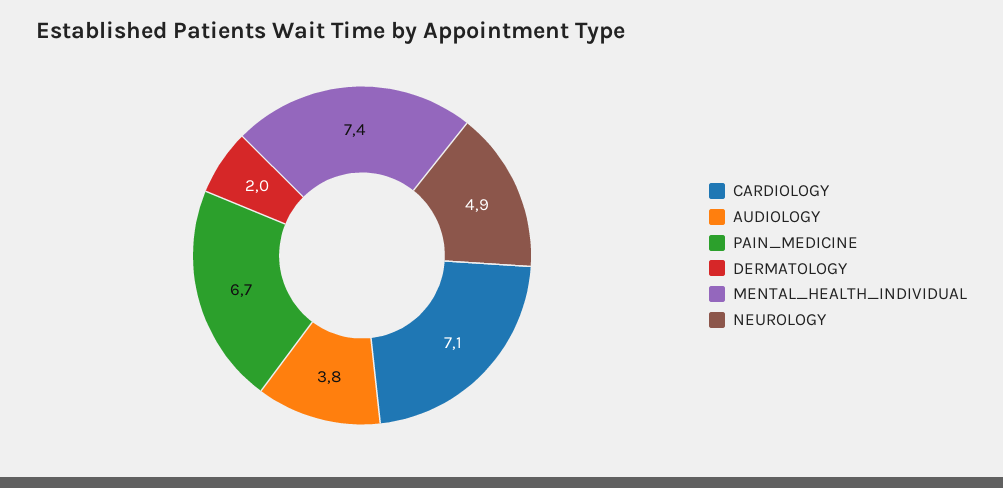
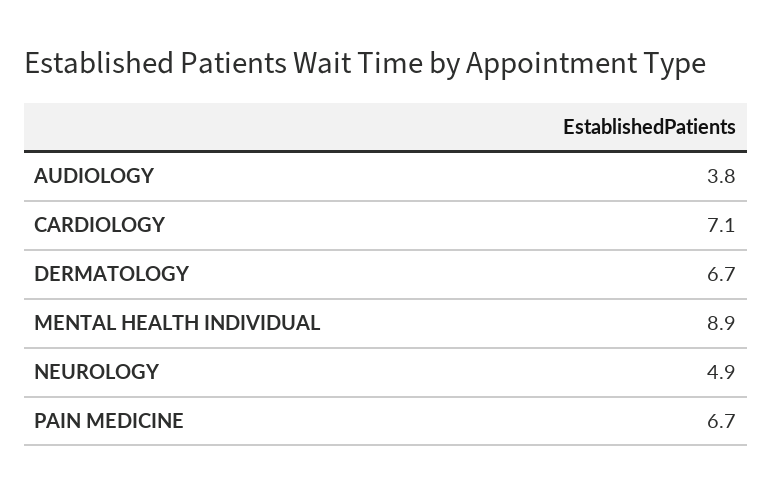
DERMATOLOGY: 2 -> 6.7
MENTAL_HEALTH_INDIVIDUAL: 7.4 -> 8.9

